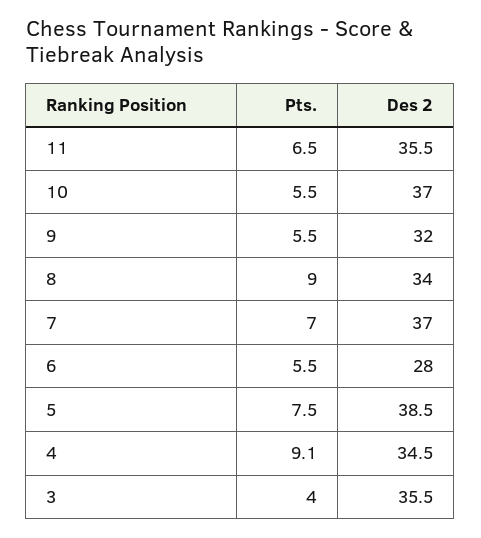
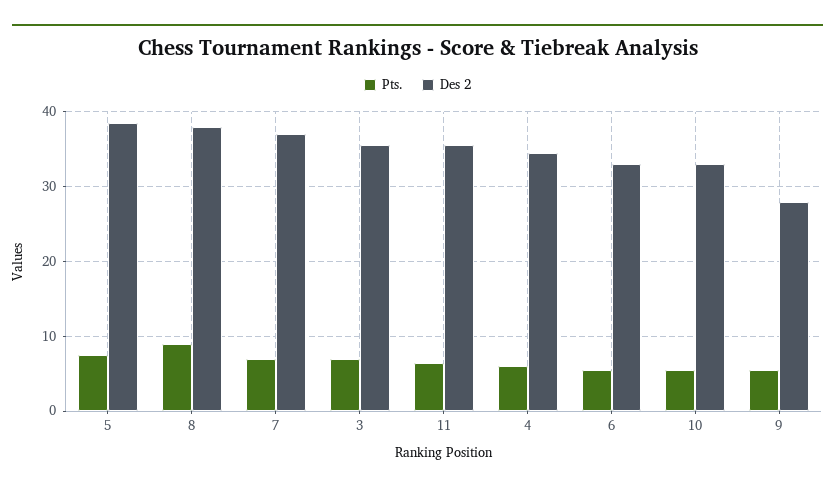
Des 2, 10: 37 -> 33
Des 2, 9: 32 -> 28
Des 2, 8: 34 -> 38
Des 2, 6: 28 -> 33
Pts., 4: 9.1 -> 6
Pts., 3: 4 -> 7

